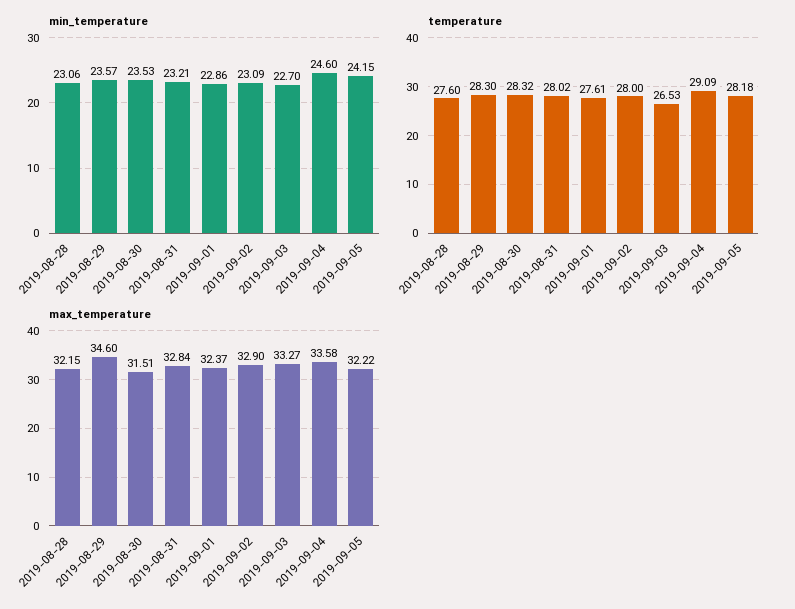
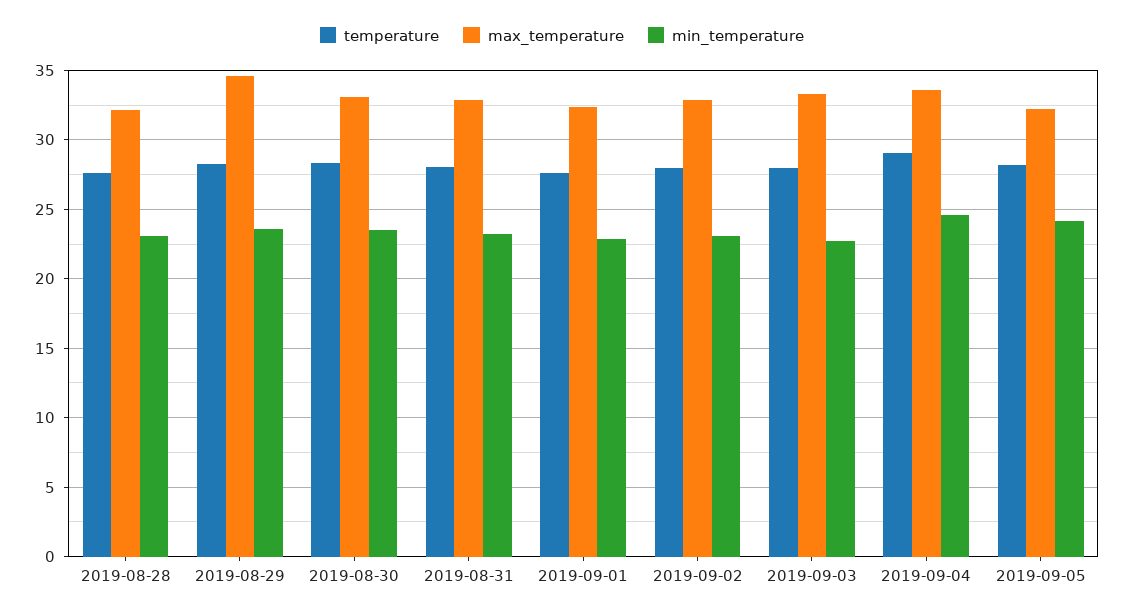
temperature, 2019-09-03: 26.53 -> 28
max_temperature, 2019-08-30: 31.51 -> 33

